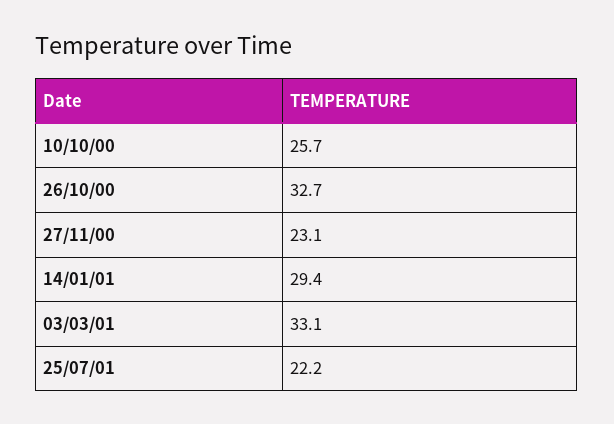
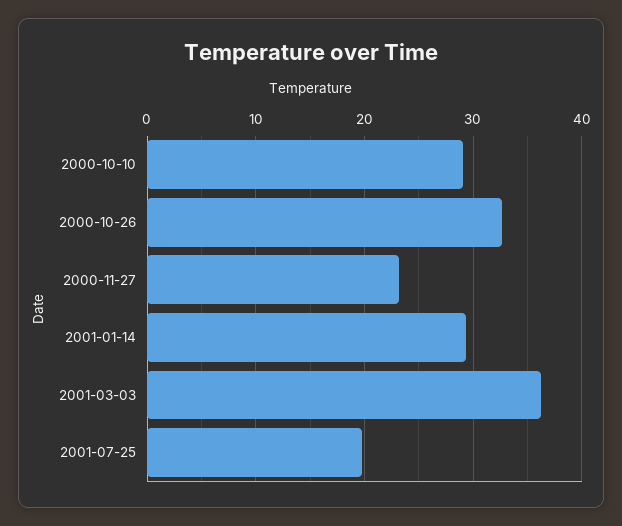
10/10/00: 25.7 -> 29
03/03/01: 33.1 -> 36
25/07/01: 22.2 -> 20

